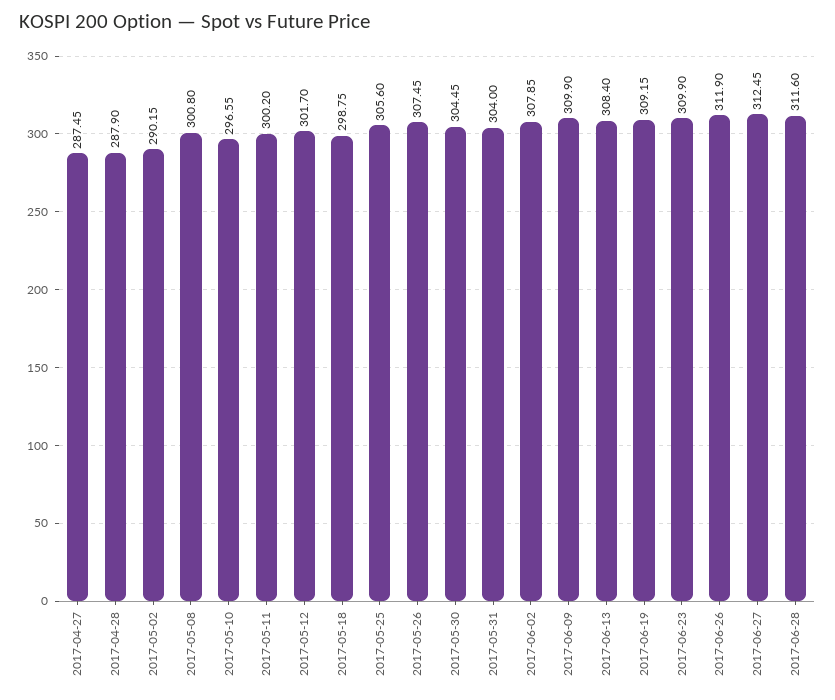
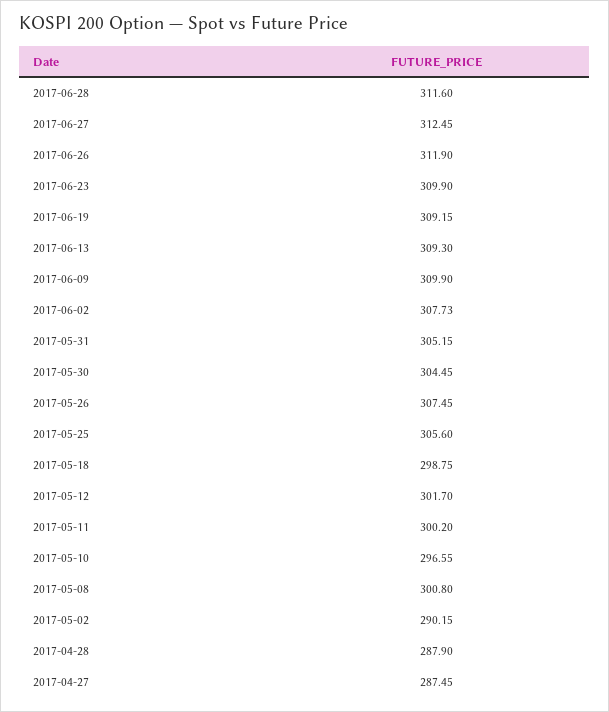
2017-05-31: 304 -> 305.15
2017-06-02: 307.85 -> 307.73
2017-06-13: 308.4 -> 309.3

